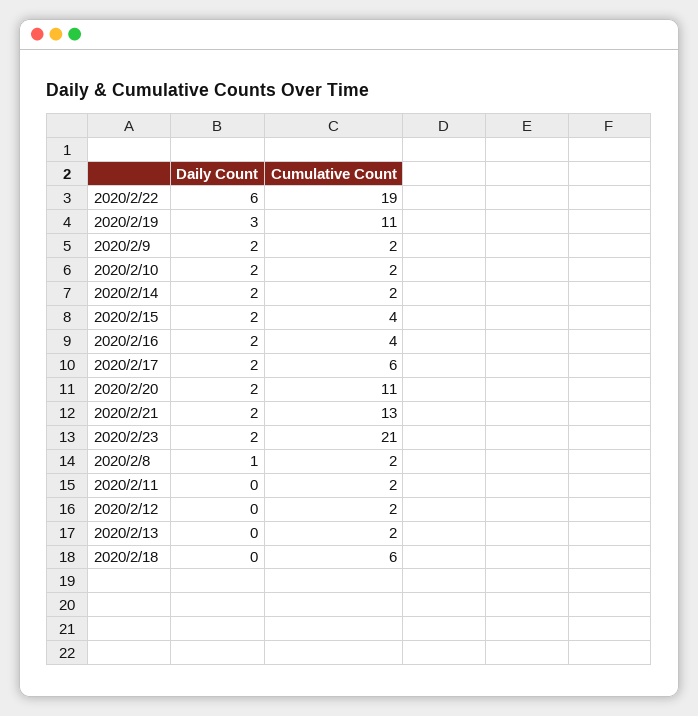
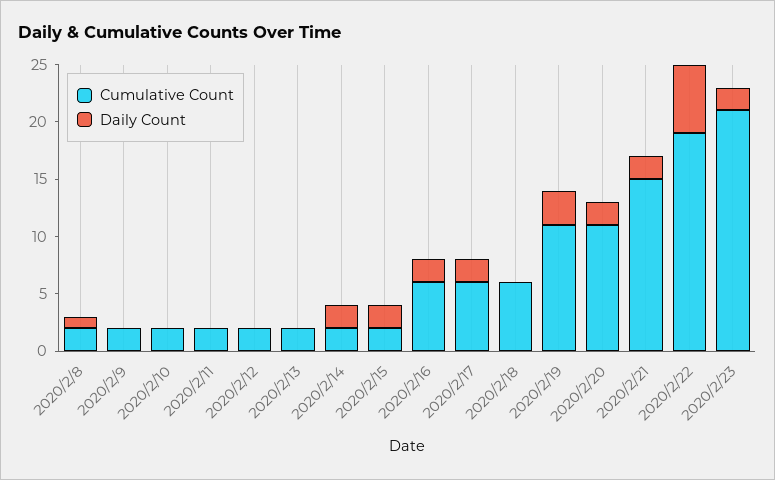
Daily Count, 2020/2/9: 2 -> 0
Daily Count, 2020/2/10: 2 -> 0
Cumulative Count, 2020/2/15: 4 -> 2
Cumulative Count, 2020/2/16: 4 -> 6
Cumulative Count, 2020/2/21: 13 -> 15

